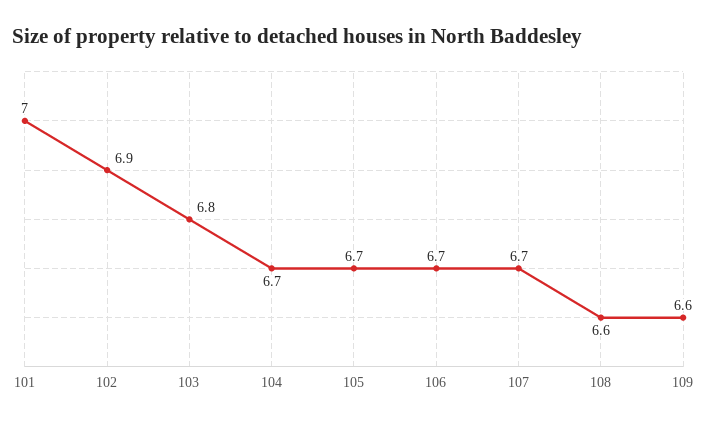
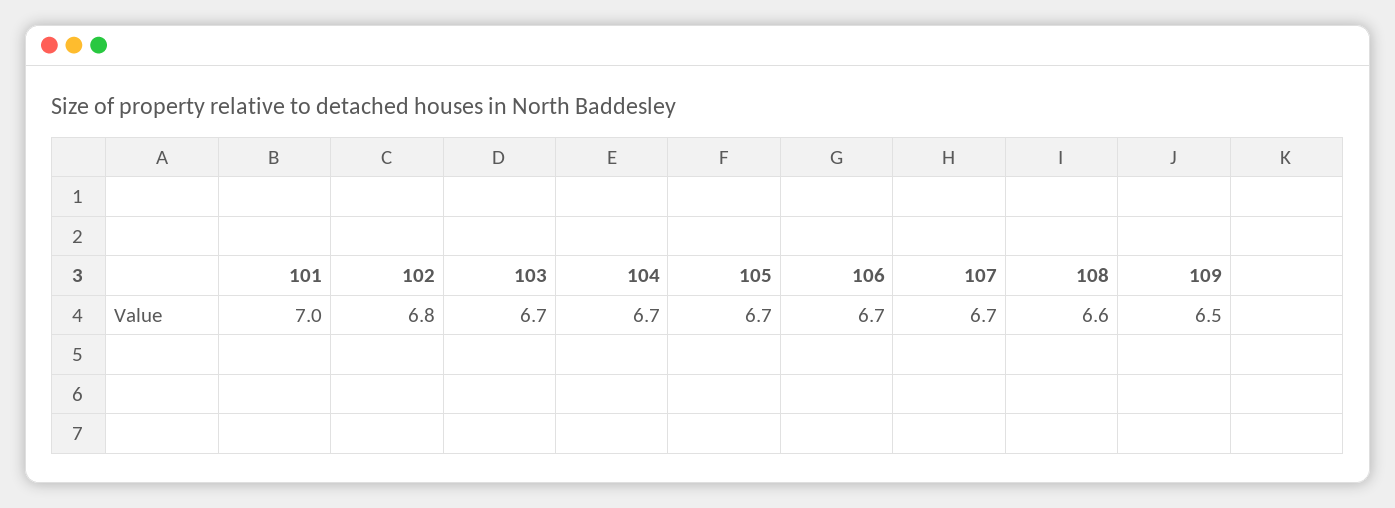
102: 6.9 -> 6.8
103: 6.8 -> 6.7
109: 6.6 -> 6.5

